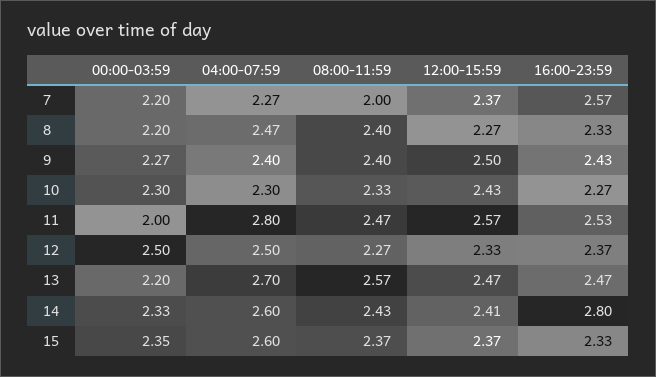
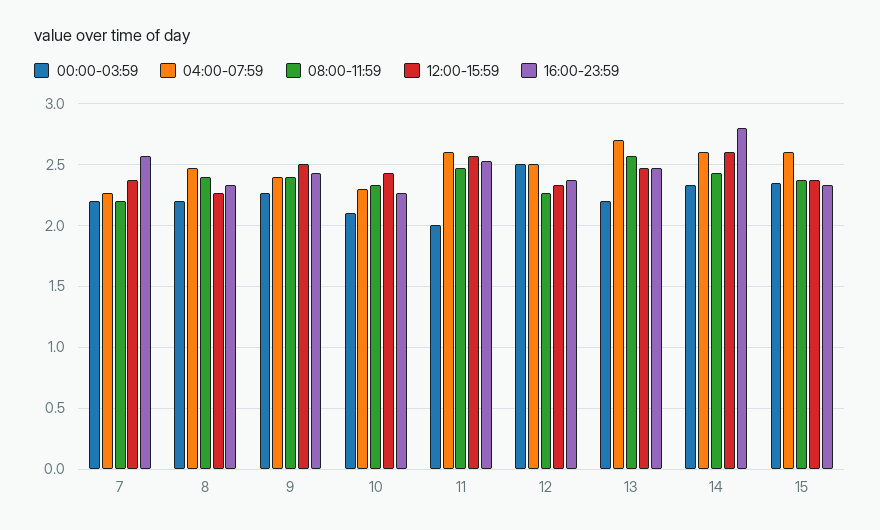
08:00-11:59, 7: 2 -> 2.2
00:00-03:59, 10: 2.3 -> 2.1
04:00-07:59, 11: 2.8 -> 2.6
12:00-15:59, 14: 2.41 -> 2.6

